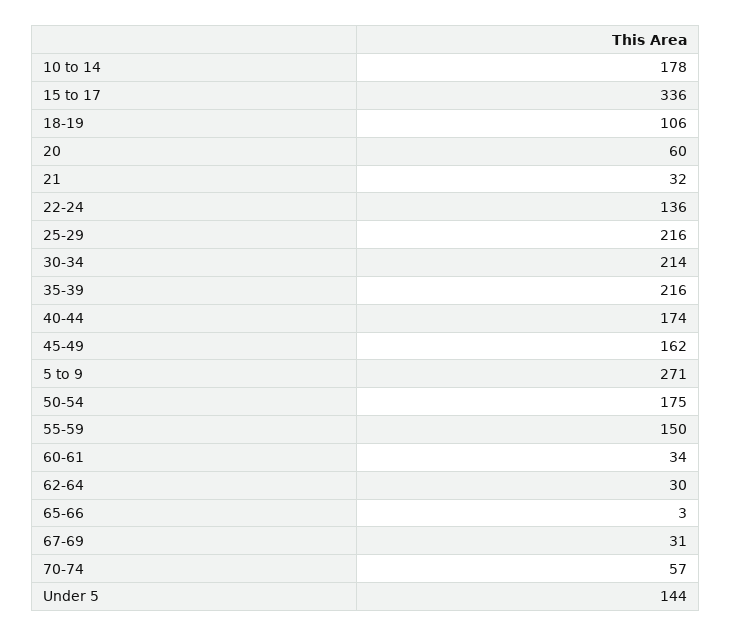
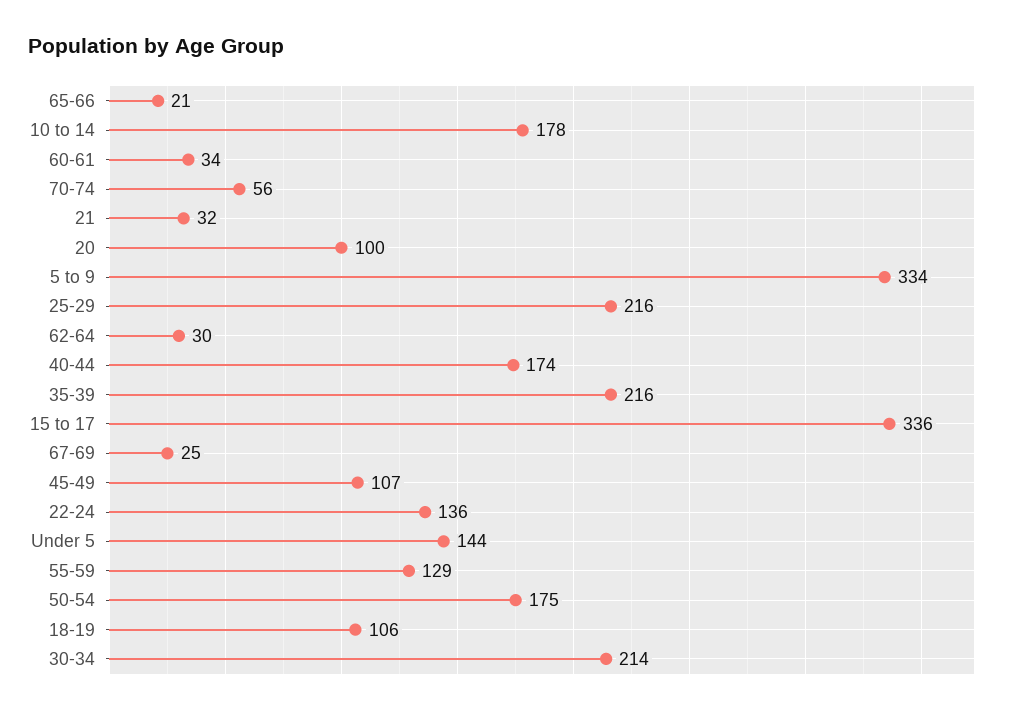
20: 60 -> 100
45-49: 162 -> 107
5 to 9: 271 -> 334
55-59: 150 -> 129
65-66: 3 -> 21
67-69: 31 -> 25
70-74: 57 -> 56

